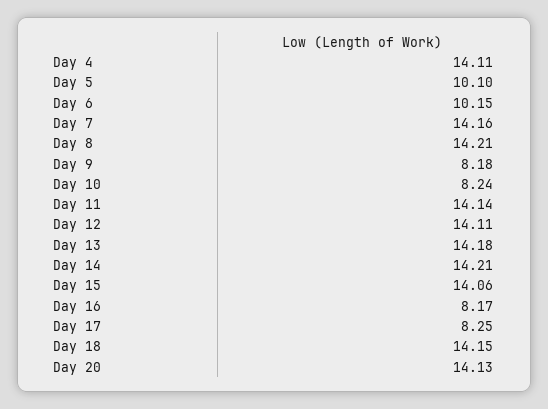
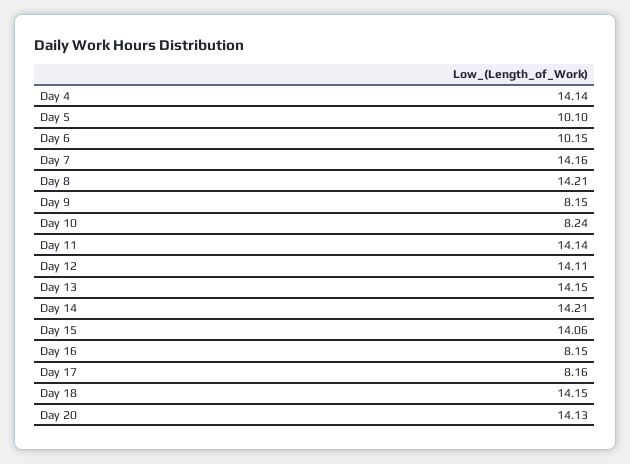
Day 4: 14.11 -> 14.14
Day 9: 8.18 -> 8.15
Day 13: 14.18 -> 14.15
Day 16: 8.17 -> 8.15
Day 17: 8.25 -> 8.16

